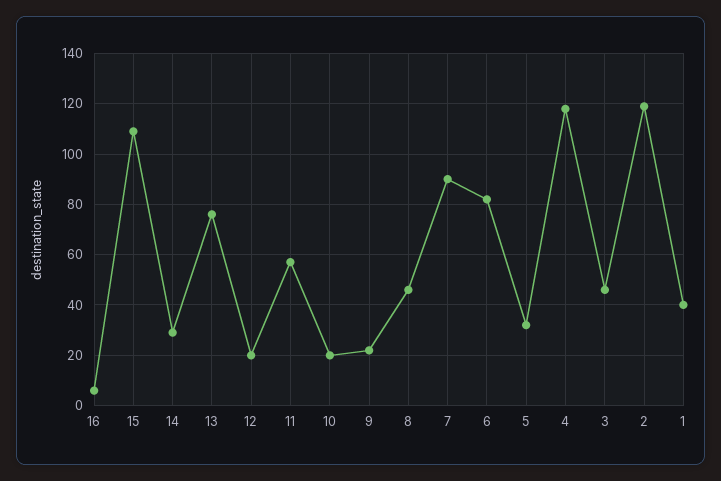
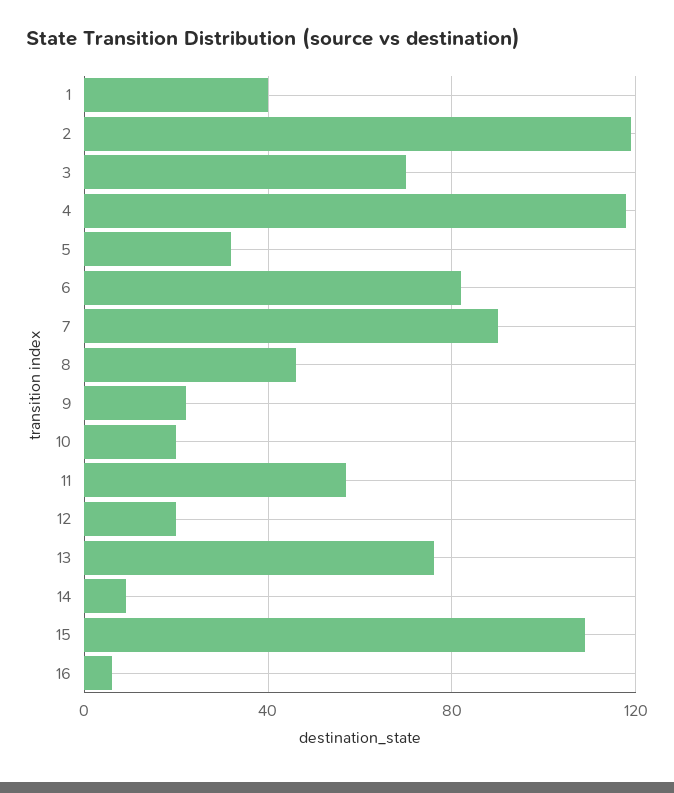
14: 30 -> 10
3: 45 -> 70

